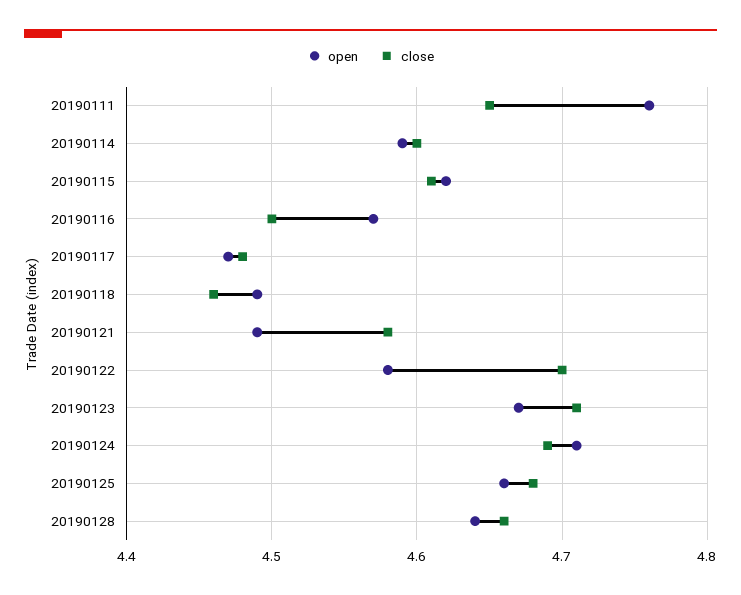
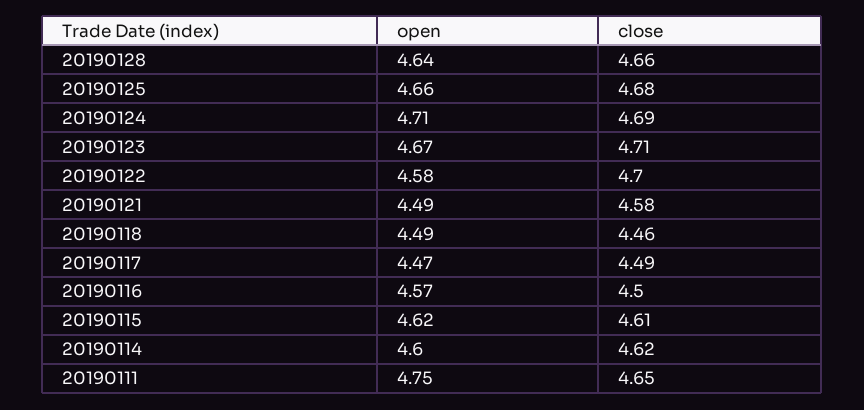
open, 20190111: 4.76 -> 4.75
open, 20190114: 4.59 -> 4.6
close, 20190114: 4.6 -> 4.62
close, 20190117: 4.48 -> 4.49

